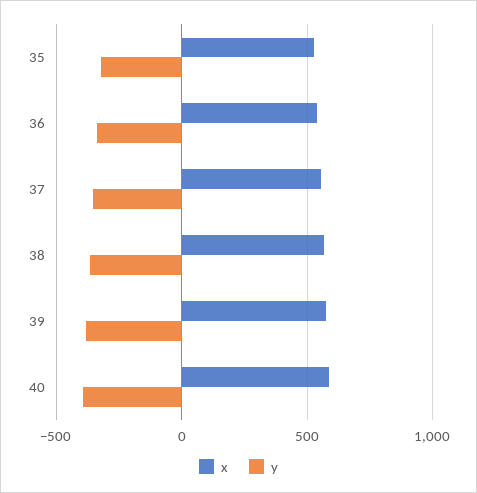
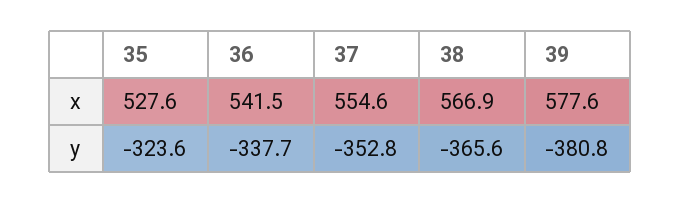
x, 40: 600 -> none
y, 40: -400 -> none

